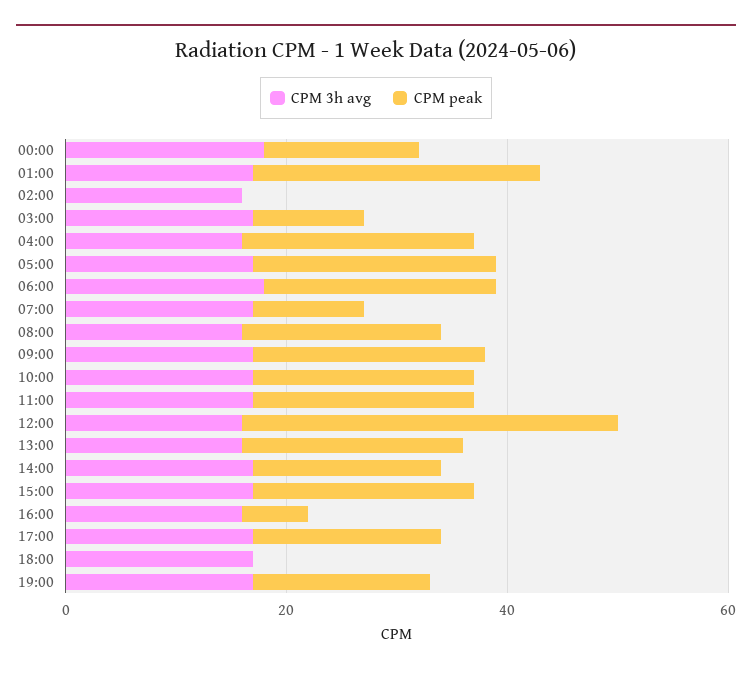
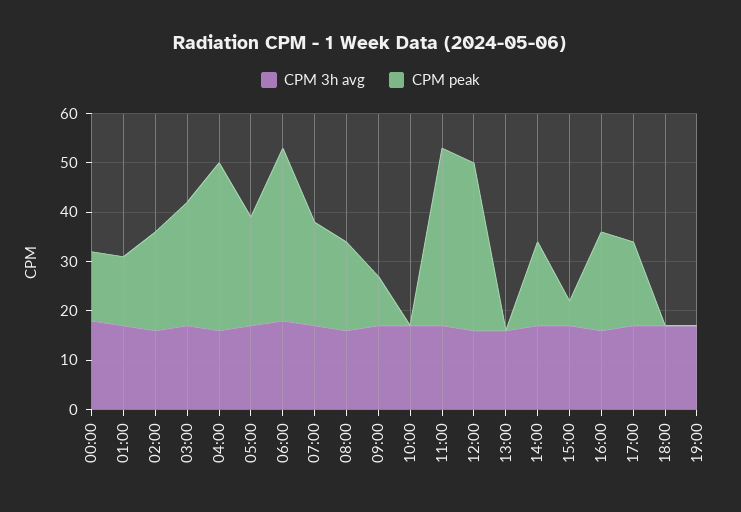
CPM peak, 01:00: 25 -> 15
CPM peak, 02:00: 0 -> 20
CPM peak, 03:00: 10 -> 25
CPM peak, 04:00: 20 -> 35
CPM peak, 06:00: 20 -> 35
CPM peak, 07:00: 10 -> 20
CPM peak, 09:00: 20 -> 10
CPM peak, 10:00: 20 -> 0
CPM peak, 11:00: 20 -> 35
CPM peak, 13:00: 20 -> 0
CPM peak, 15:00: 20 -> 5
CPM peak, 16:00: 5 -> 20
CPM peak, 19:00: 15 -> 0

